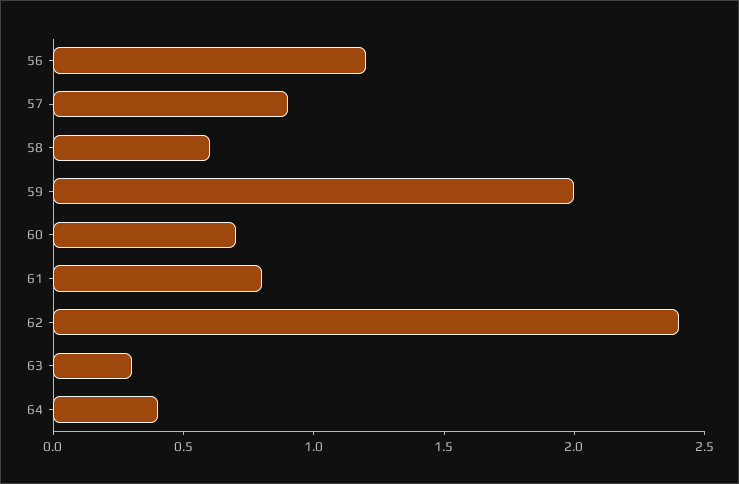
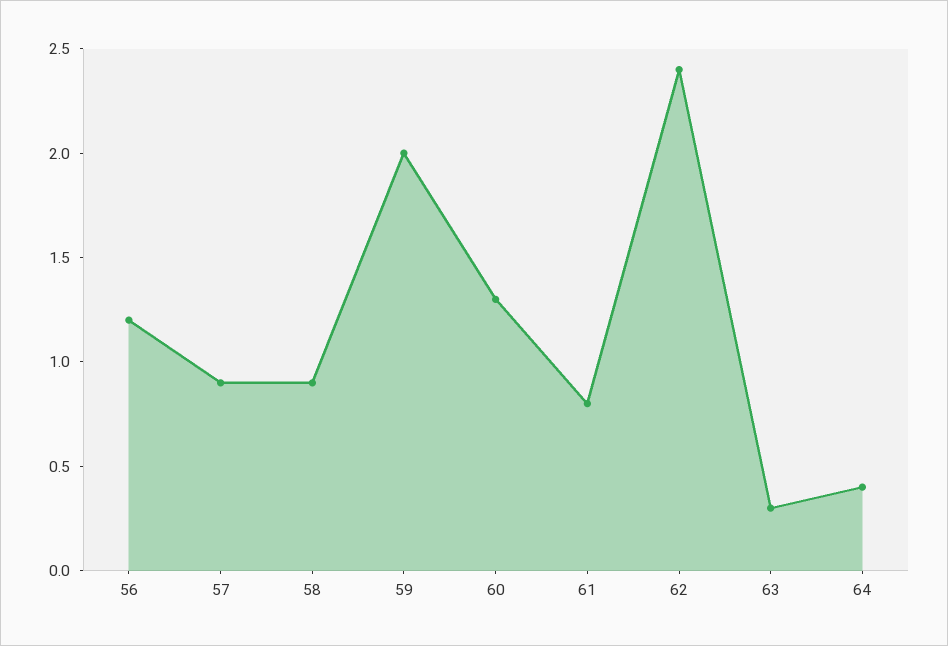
58: 0.6 -> 0.9
60: 0.7 -> 1.3

